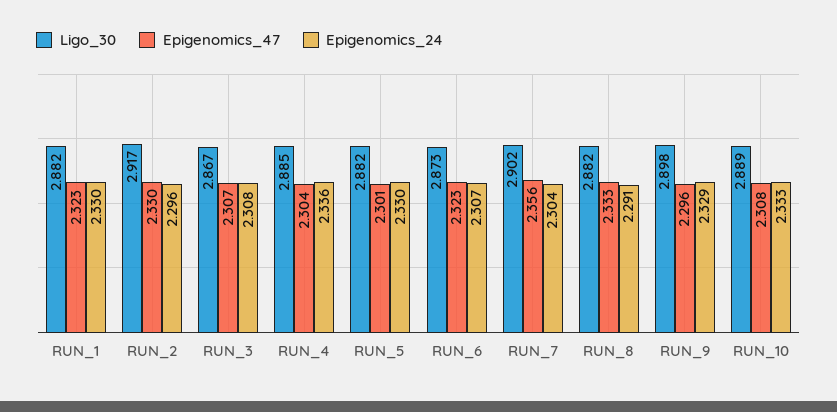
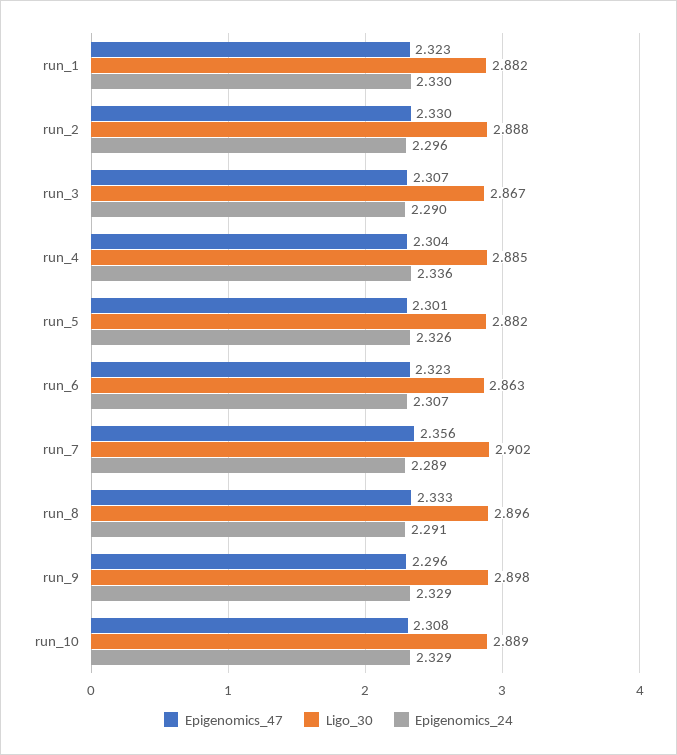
Ligo_30, RUN_2: 2.917 -> 2.888
Epigenomics_24, RUN_3: 2.308 -> 2.29
Epigenomics_24, RUN_5: 2.33 -> 2.326
Ligo_30, RUN_6: 2.873 -> 2.863
Epigenomics_24, RUN_7: 2.304 -> 2.289
Ligo_30, RUN_8: 2.882 -> 2.896
Epigenomics_24, RUN_10: 2.333 -> 2.329

